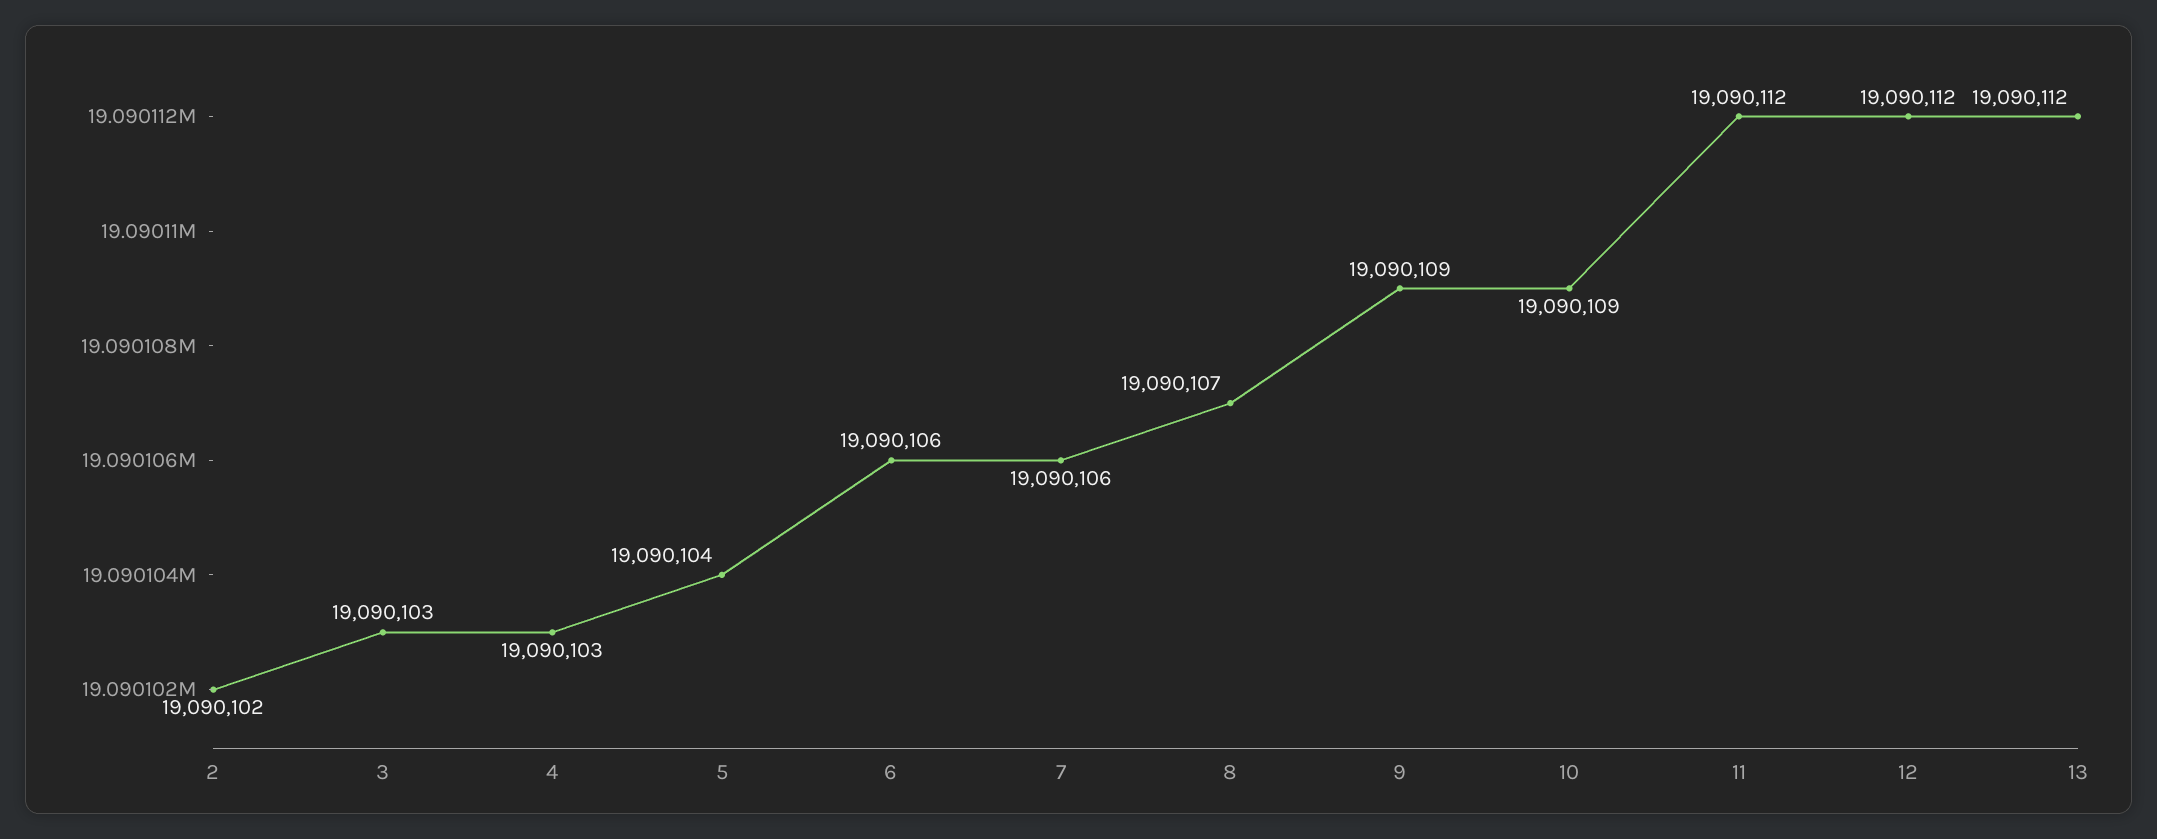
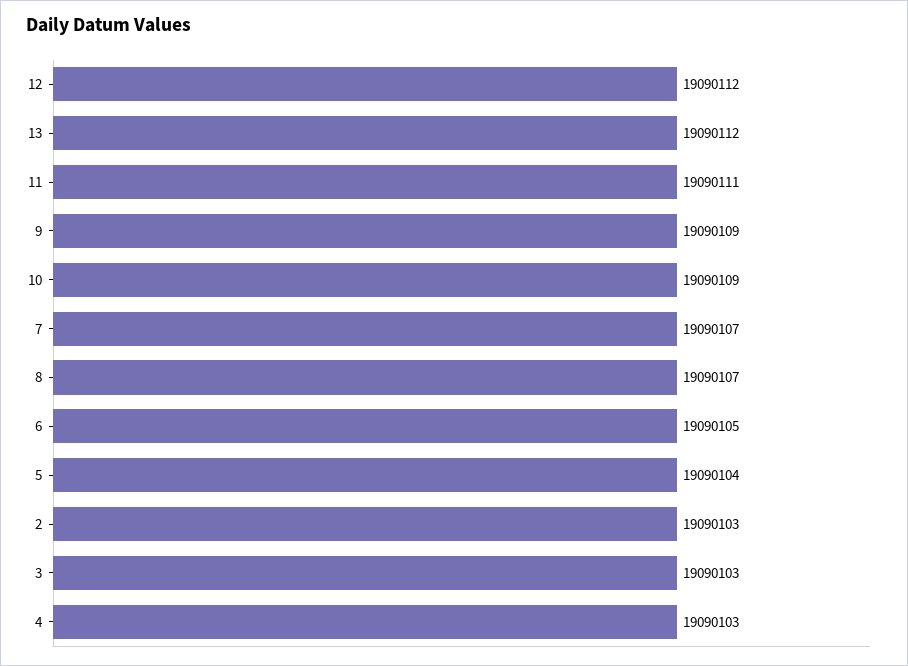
2: 19090102 -> 19090103
6: 19090106 -> 19090105
7: 19090106 -> 19090107
11: 19090112 -> 19090111

